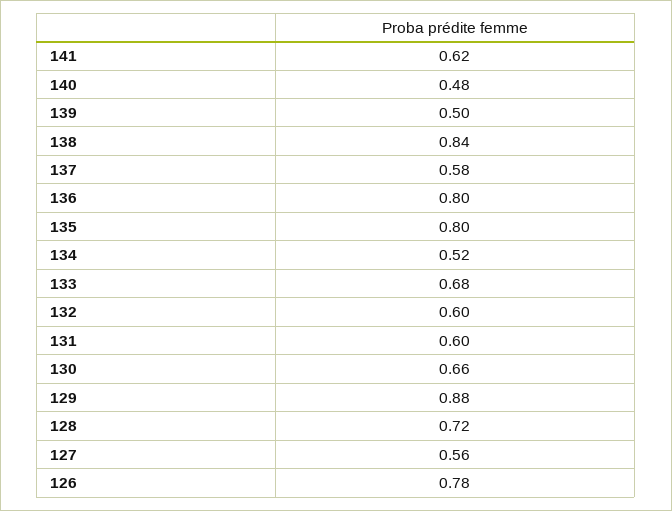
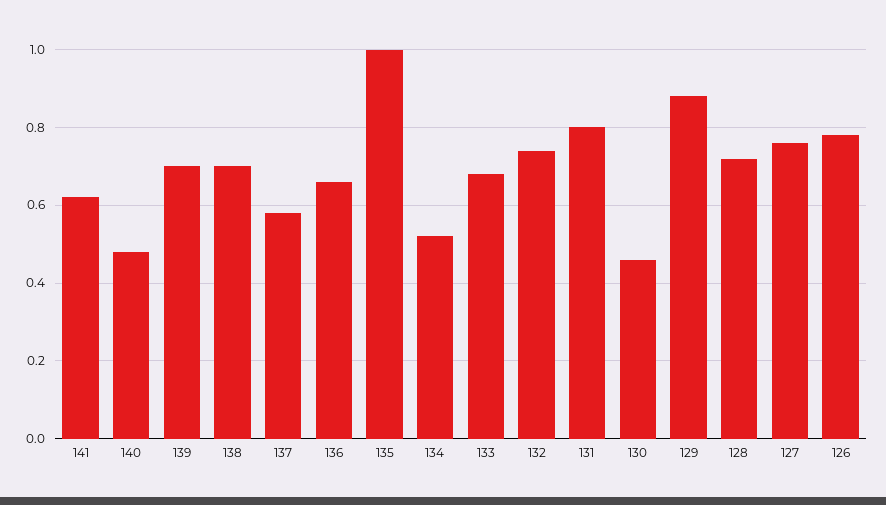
139: 0.5 -> 0.7
138: 0.84 -> 0.7
136: 0.8 -> 0.65
135: 0.8 -> 1
132: 0.6 -> 0.75
131: 0.6 -> 0.8
130: 0.66 -> 0.45
127: 0.56 -> 0.75

